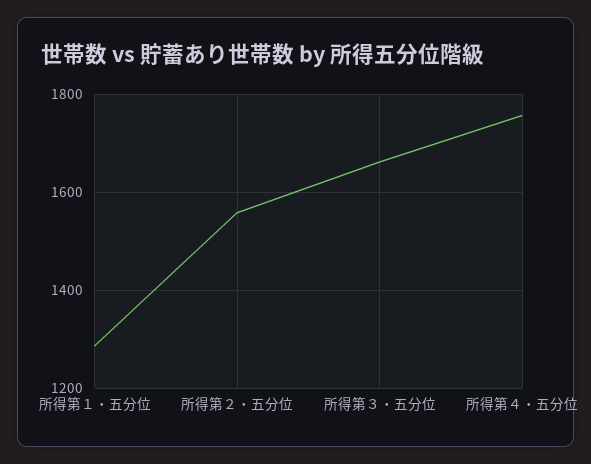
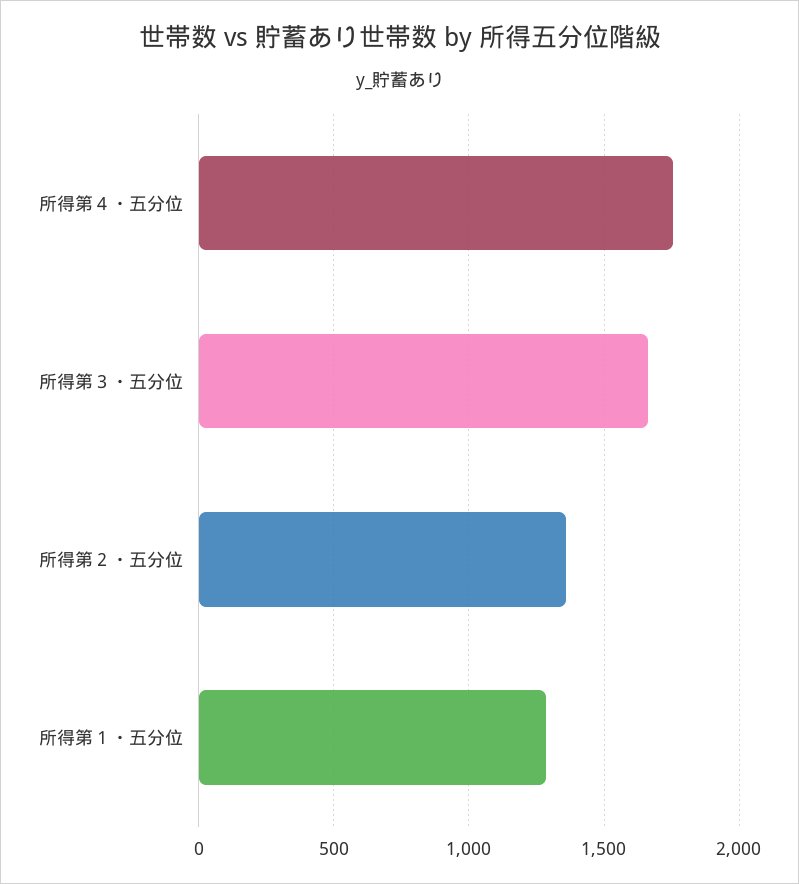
所得第２・五分位: 1560 -> 1350

